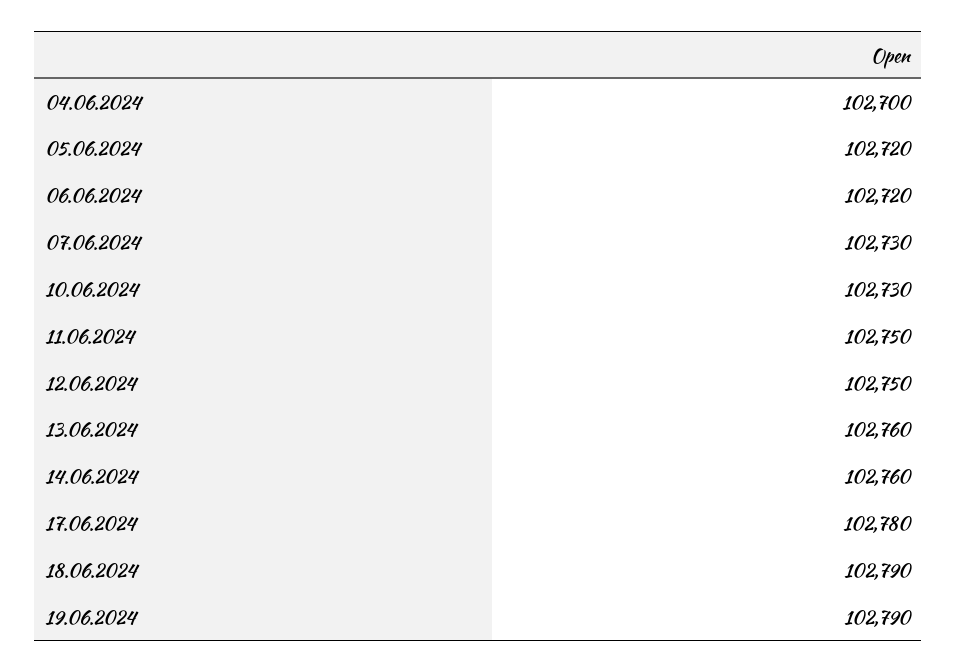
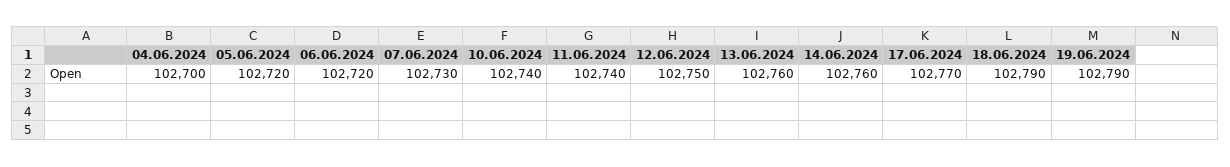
10.06.2024: 102730 -> 102740
11.06.2024: 102750 -> 102740
17.06.2024: 102780 -> 102770

